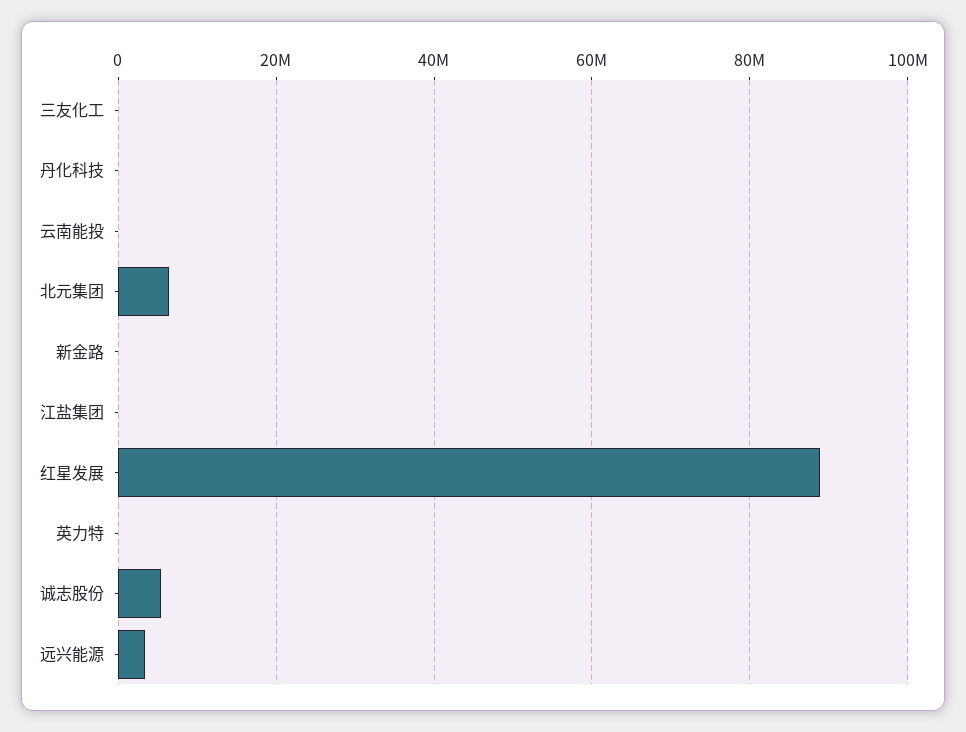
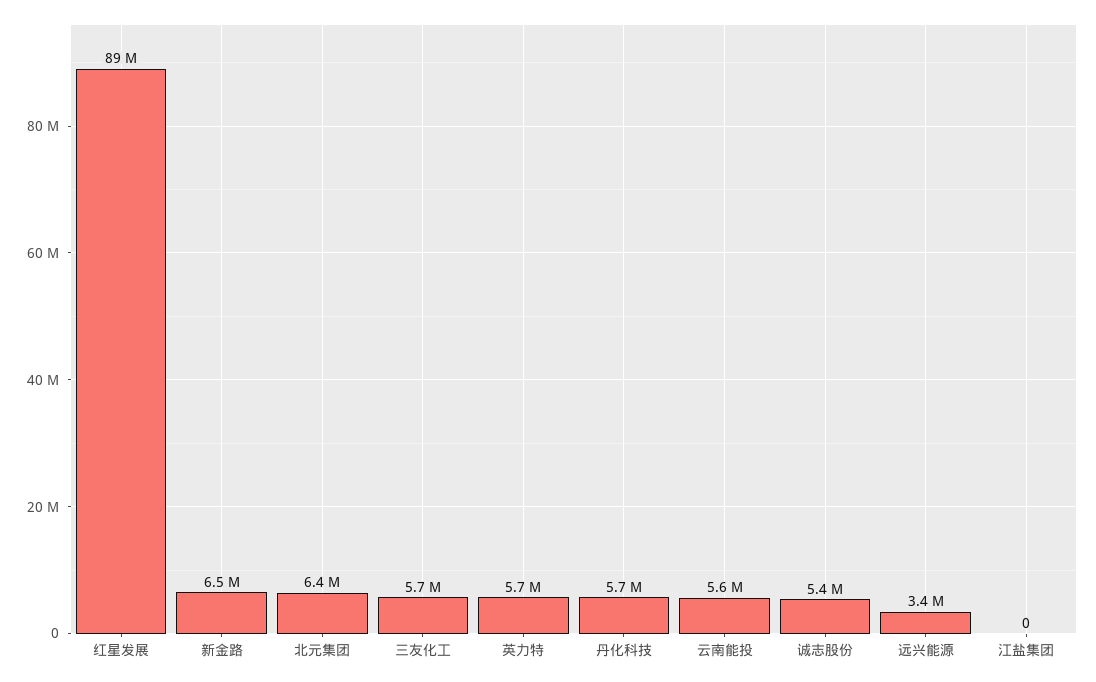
三友化工: 0 -> 5700000
丹化科技: 0 -> 5700000
云南能投: 0 -> 5600000
新金路: 0 -> 6500000
英力特: 0 -> 5700000

